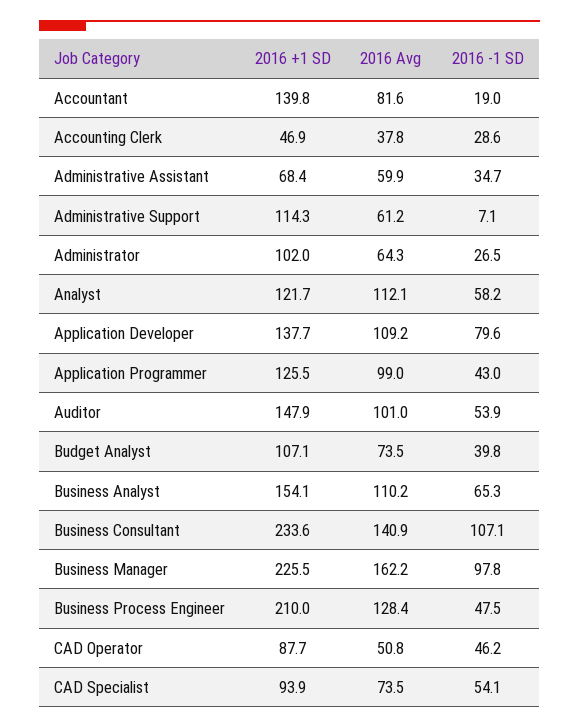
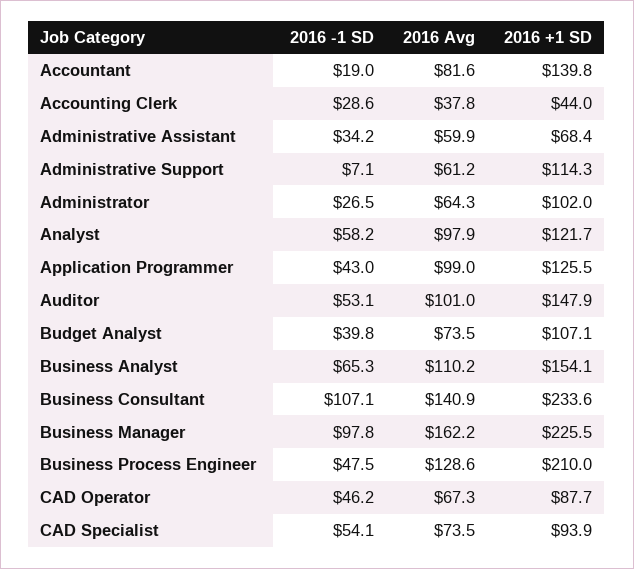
2016 +1 SD, Accounting Clerk: 46.9 -> 44
2016 -1 SD, Administrative Assistant: 34.7 -> 34.2
2016 Avg, Analyst: 112.1 -> 97.9
2016 +1 SD, Application Developer: 137.7 -> none
2016 Avg, Application Developer: 109.2 -> none
2016 -1 SD, Application Developer: 79.6 -> none
2016 -1 SD, Auditor: 53.9 -> 53.1
2016 Avg, Business Process Engineer: 128.4 -> 128.6
2016 Avg, CAD Operator: 50.8 -> 67.3

